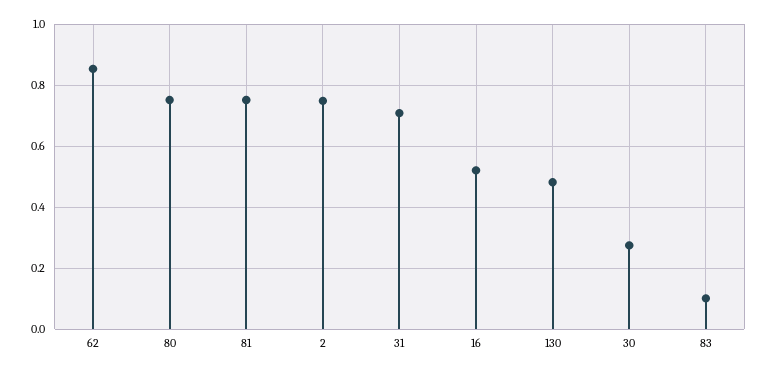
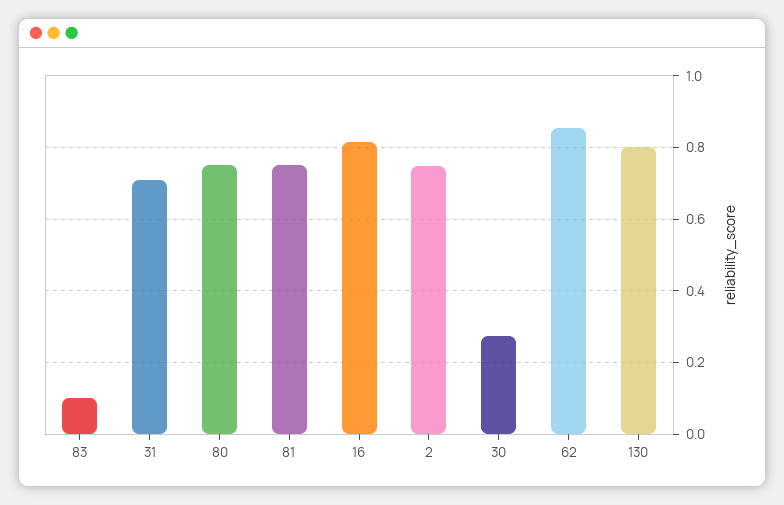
16: 0.52 -> 0.82
130: 0.48 -> 0.8

